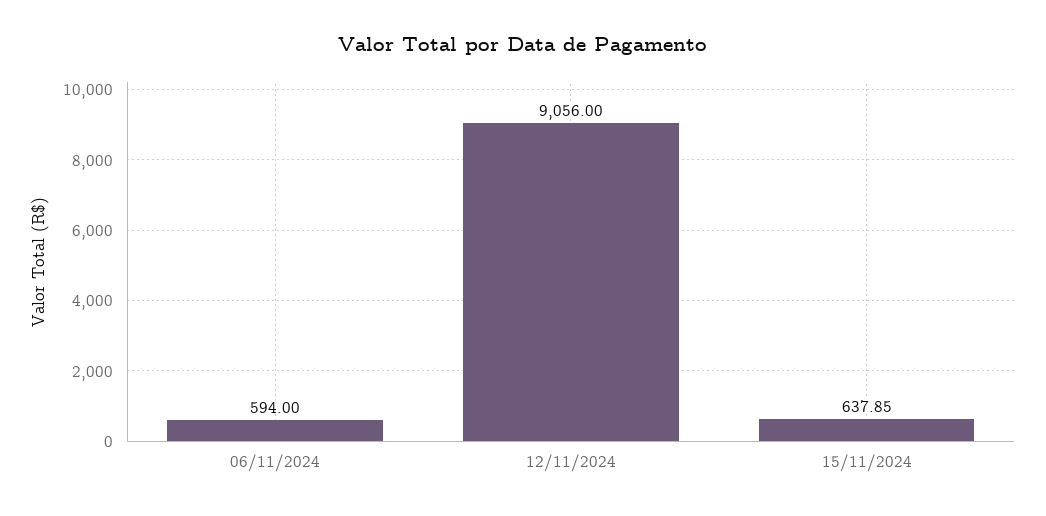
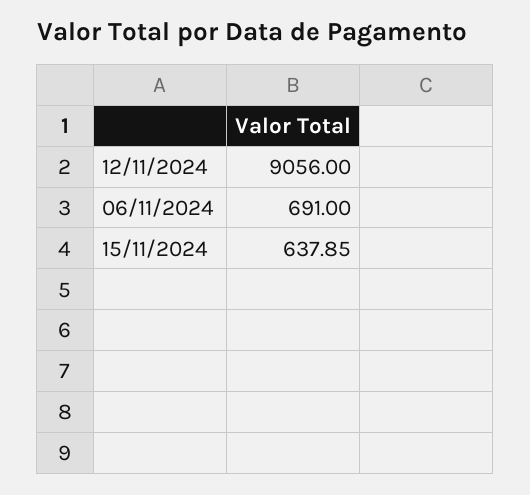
06/11/2024: 594 -> 691

